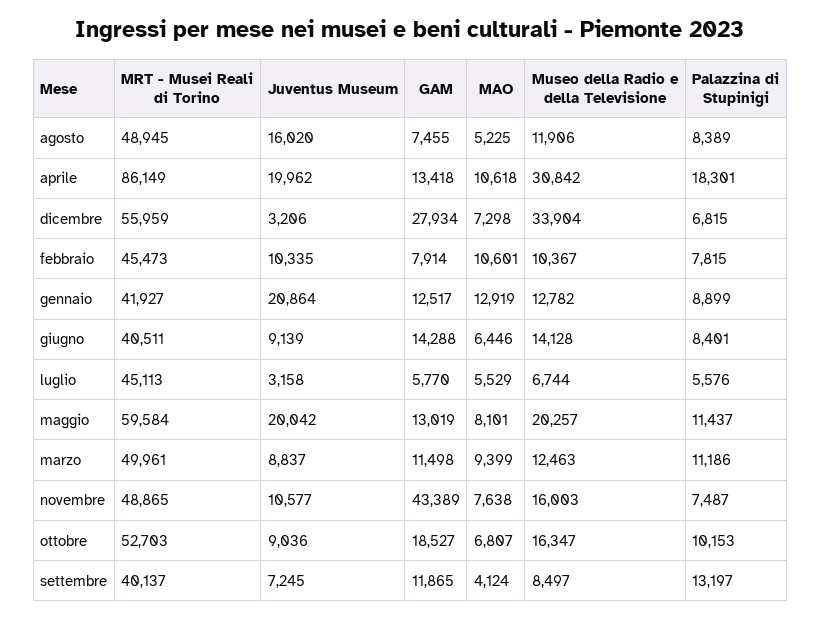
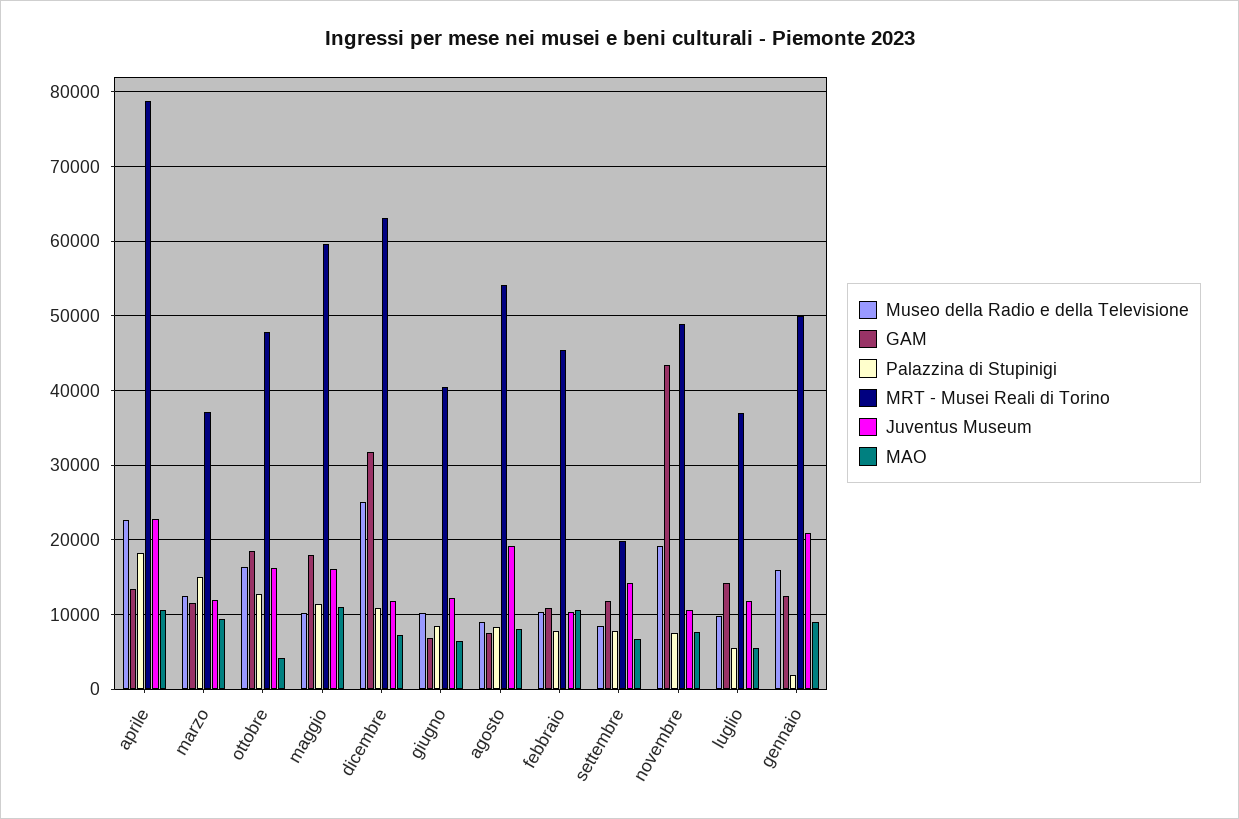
MRT - Musei Reali di Torino, agosto: 48945 -> 54000
Juventus Museum, agosto: 16020 -> 19000
MAO, agosto: 5225 -> 8000
Museo della Radio e della Televisione, agosto: 11906 -> 9000
MRT - Musei Reali di Torino, aprile: 86149 -> 79000
Juventus Museum, aprile: 19962 -> 23000
Museo della Radio e della Televisione, aprile: 30842 -> 23000
MRT - Musei Reali di Torino, dicembre: 55959 -> 63000
Juventus Museum, dicembre: 3206 -> 12000
GAM, dicembre: 27934 -> 32000
Museo della Radio e della Televisione, dicembre: 33904 -> 25000
Palazzina di Stupinigi, dicembre: 6815 -> 11000
GAM, febbraio: 7914 -> 11000
MRT - Musei Reali di Torino, gennaio: 41927 -> 50000
MAO, gennaio: 12919 -> 9000
Museo della Radio e della Televisione, gennaio: 12782 -> 16000
Palazzina di Stupinigi, gennaio: 8899 -> 2000
Juventus Museum, giugno: 9139 -> 12000
GAM, giugno: 14288 -> 7000
Museo della Radio e della Televisione, giugno: 14128 -> 10000
MRT - Musei Reali di Torino, luglio: 45113 -> 37000
Juventus Museum, luglio: 3158 -> 12000
GAM, luglio: 5770 -> 14000
Museo della Radio e della Televisione, luglio: 6744 -> 10000
Juventus Museum, maggio: 20042 -> 16000
GAM, maggio: 13019 -> 18000
MAO, maggio: 8101 -> 11000
Museo della Radio e della Televisione, maggio: 20257 -> 10000
MRT - Musei Reali di Torino, marzo: 49961 -> 37000
Juventus Museum, marzo: 8837 -> 12000
Palazzina di Stupinigi, marzo: 11186 -> 15000
Museo della Radio e della Televisione, novembre: 16003 -> 19000
MRT - Musei Reali di Torino, ottobre: 52703 -> 48000
Juventus Museum, ottobre: 9036 -> 16000
MAO, ottobre: 6807 -> 4000
Palazzina di Stupinigi, ottobre: 10153 -> 13000
MRT - Musei Reali di Torino, settembre: 40137 -> 20000
Juventus Museum, settembre: 7245 -> 14000
MAO, settembre: 4124 -> 7000
Palazzina di Stupinigi, settembre: 13197 -> 8000

